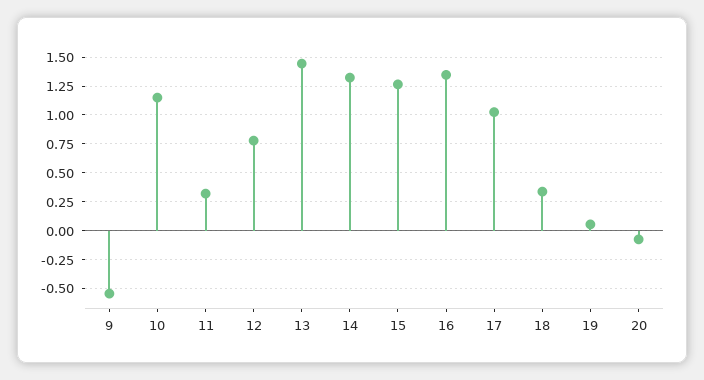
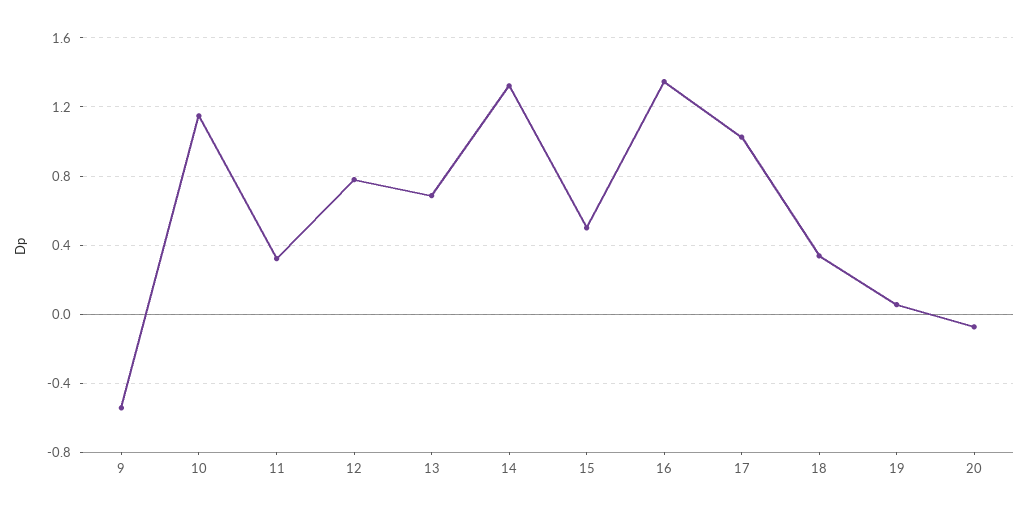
13: 1.5 -> 0.7
15: 1.25 -> 0.5

